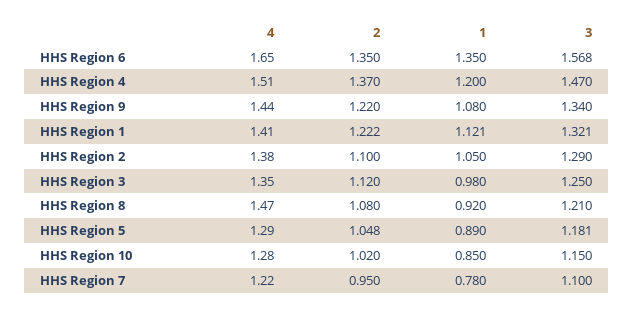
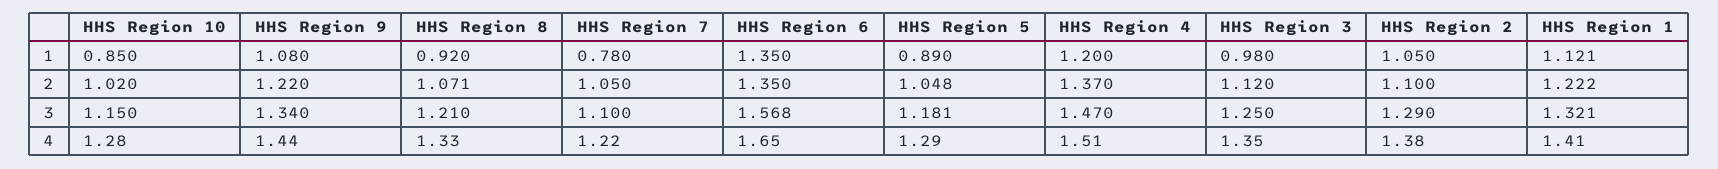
4, HHS Region 8: 1.47 -> 1.33
2, HHS Region 8: 1.08 -> 1.071
2, HHS Region 7: 0.95 -> 1.05

